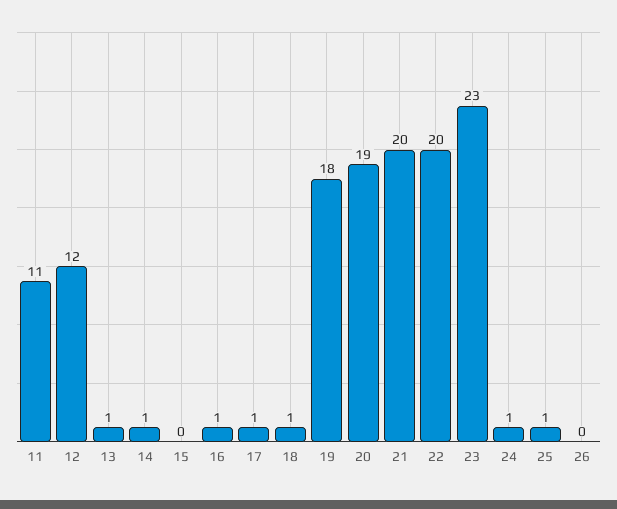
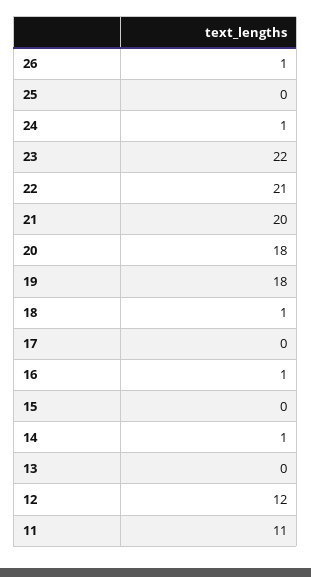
13: 1 -> 0
17: 1 -> 0
20: 19 -> 18
22: 20 -> 21
23: 23 -> 22
25: 1 -> 0
26: 0 -> 1

